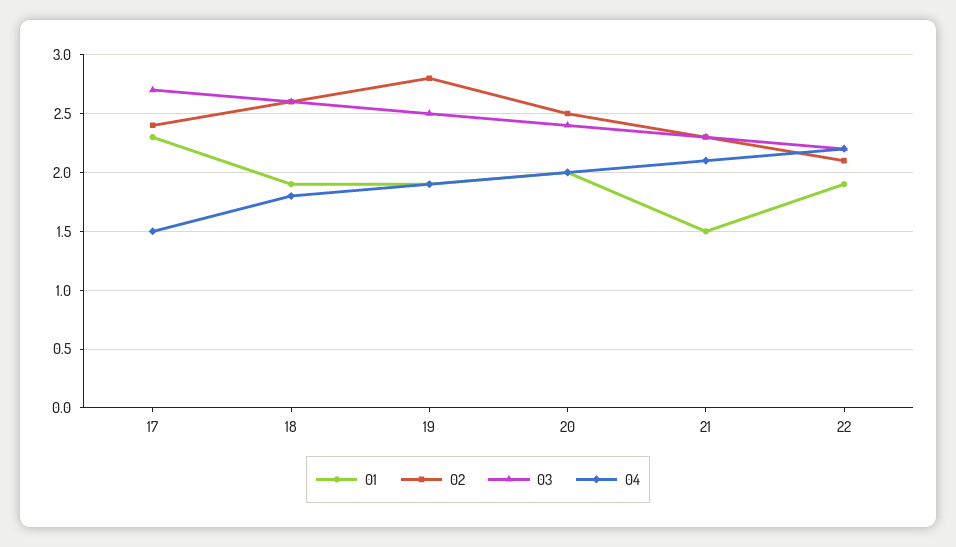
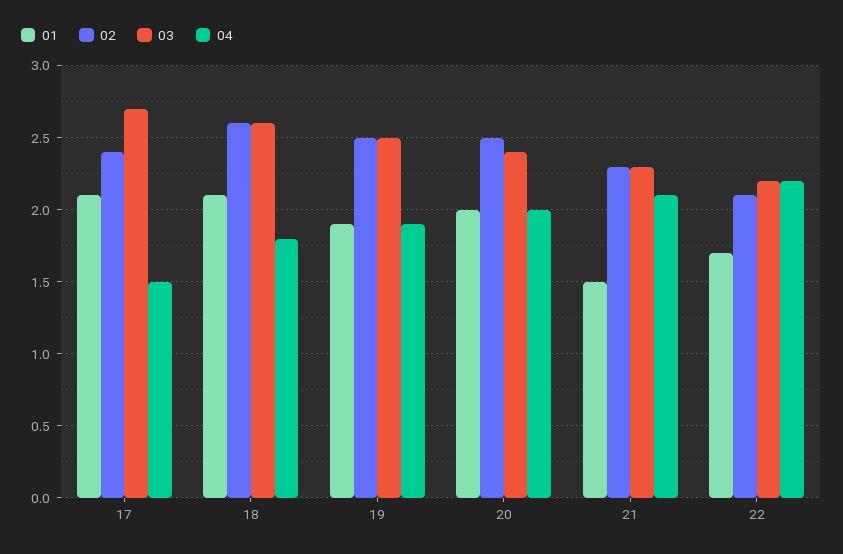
01, 17: 2.3 -> 2.1
01, 18: 1.9 -> 2.1
02, 19: 2.8 -> 2.5
01, 22: 1.9 -> 1.7

